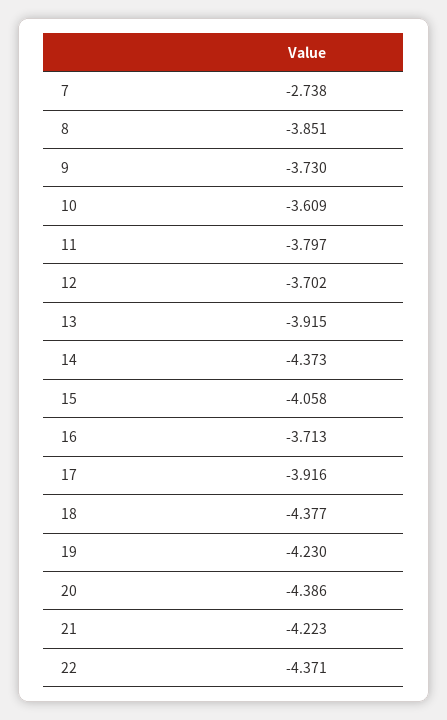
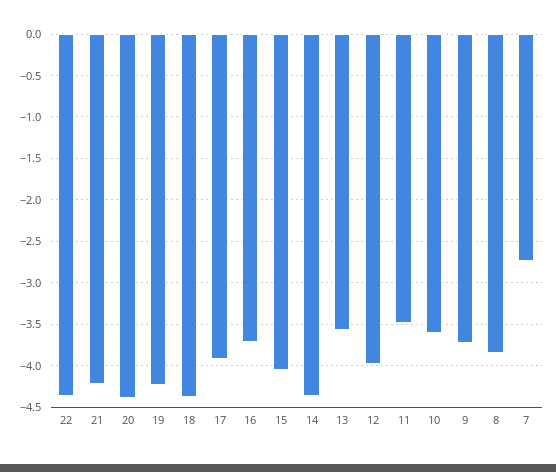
11: -3.797 -> -3.5
12: -3.702 -> -4
13: -3.915 -> -3.6

